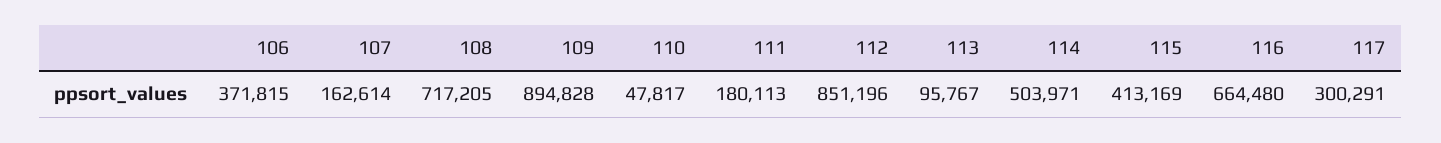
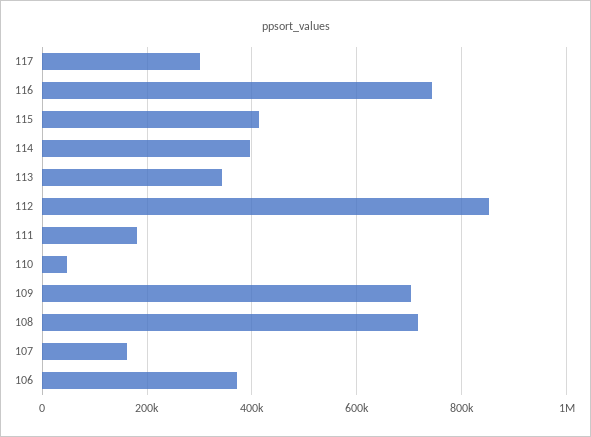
109: 894828 -> 700000
113: 95767 -> 340000
114: 503971 -> 400000
116: 664480 -> 740000

